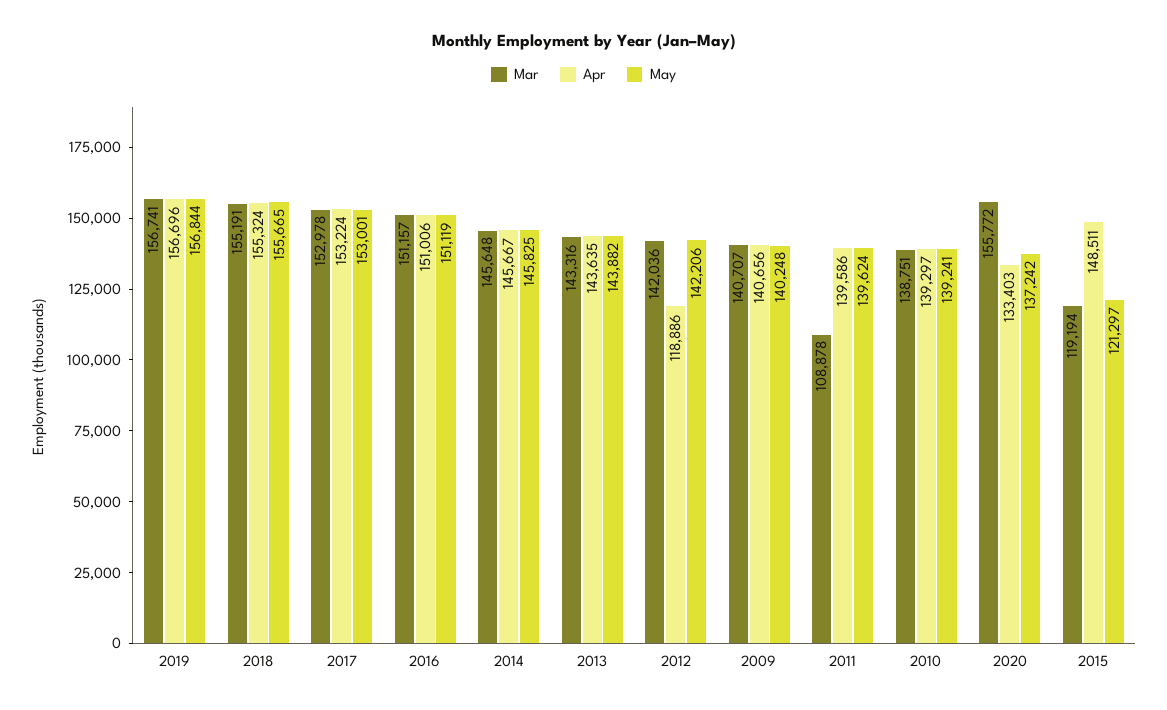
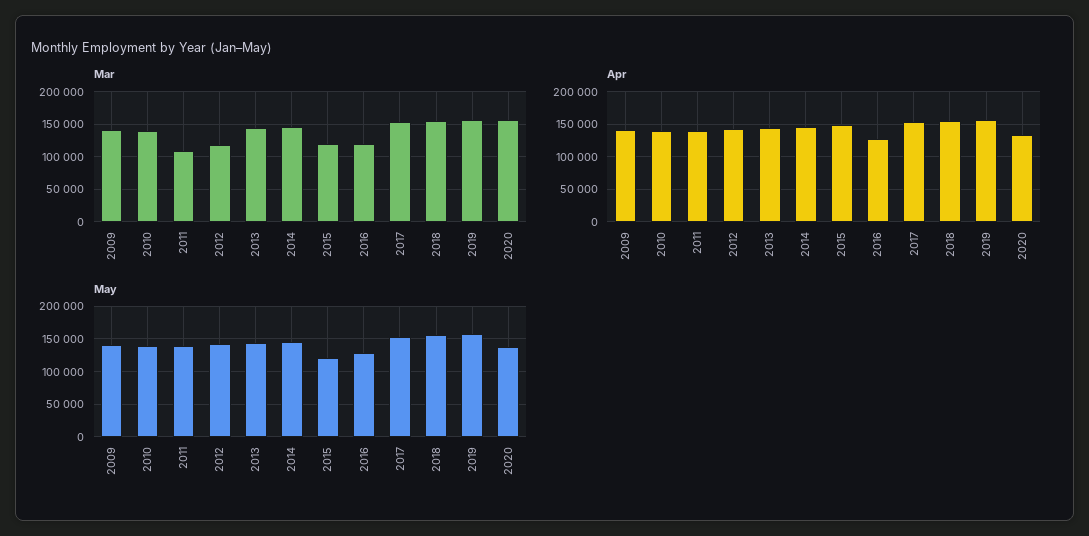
Mar, 2016: 151157 -> 120000
Apr, 2016: 151006 -> 130000
May, 2016: 151119 -> 130000
Mar, 2012: 142036 -> 120000
Apr, 2012: 118886 -> 140000

